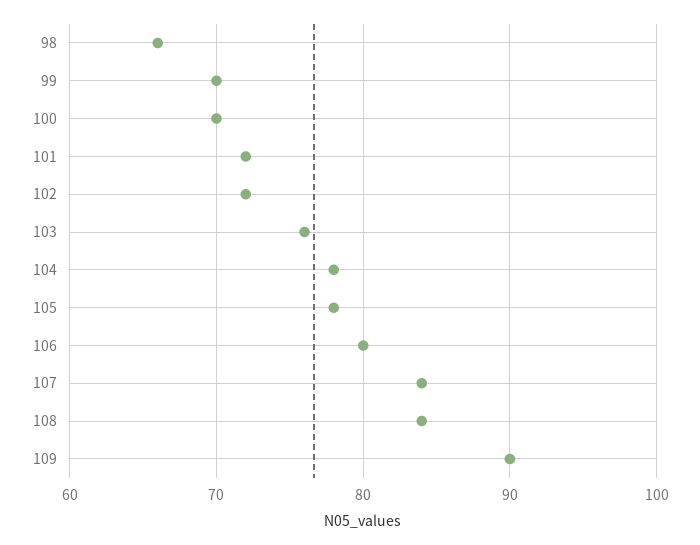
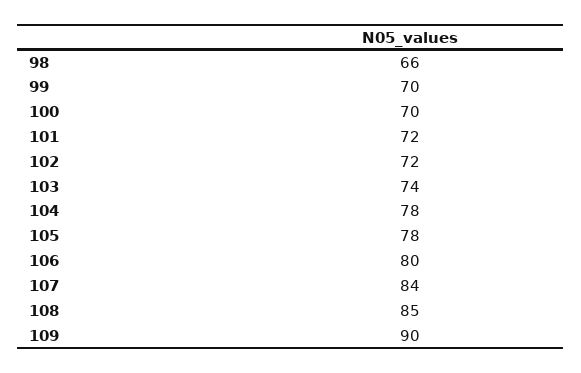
103: 76 -> 74
108: 84 -> 85

